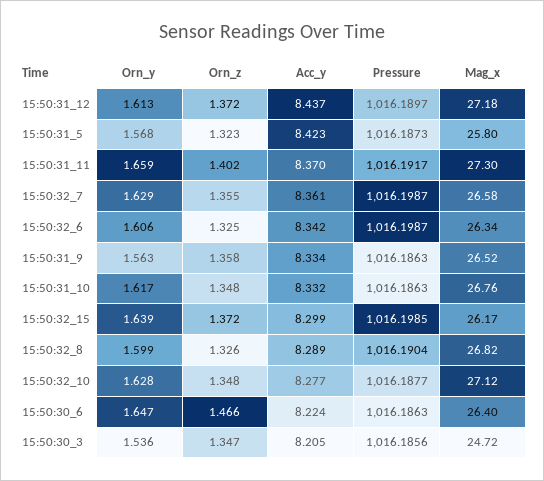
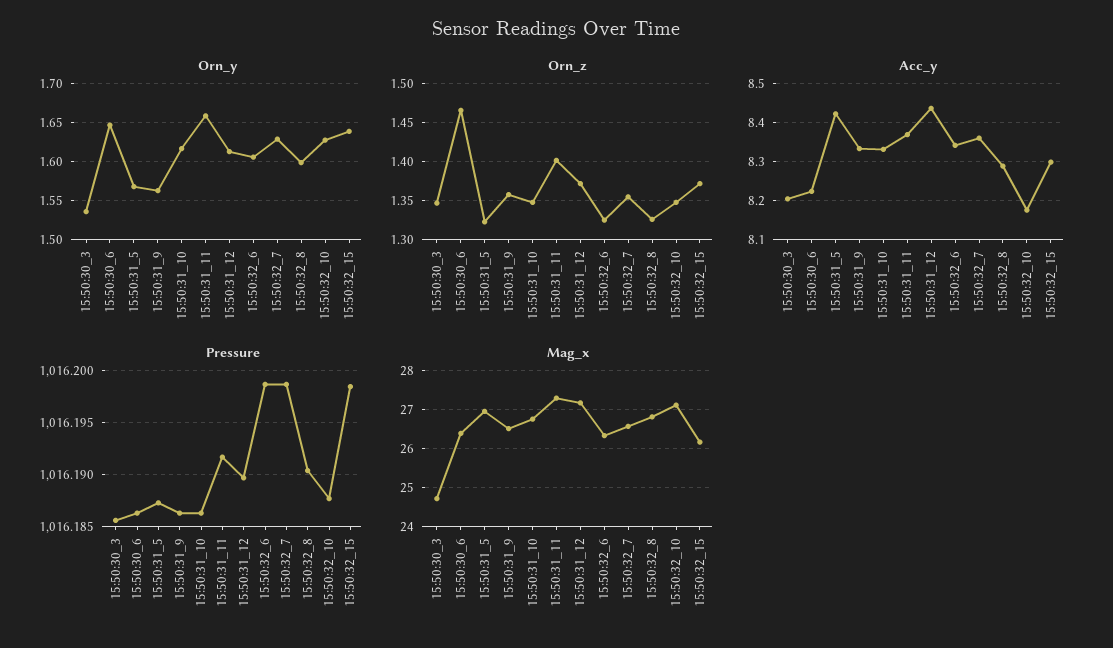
Mag_x, 15:50:31_5: 25.8 -> 27
Acc_y, 15:50:32_10: 8.277 -> 8.18

